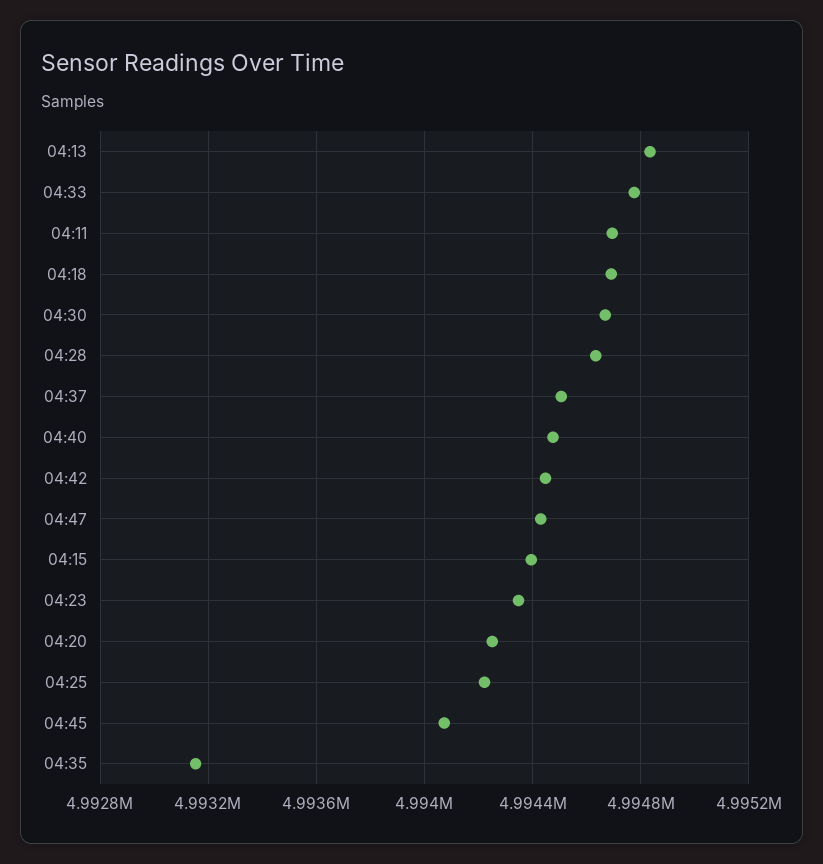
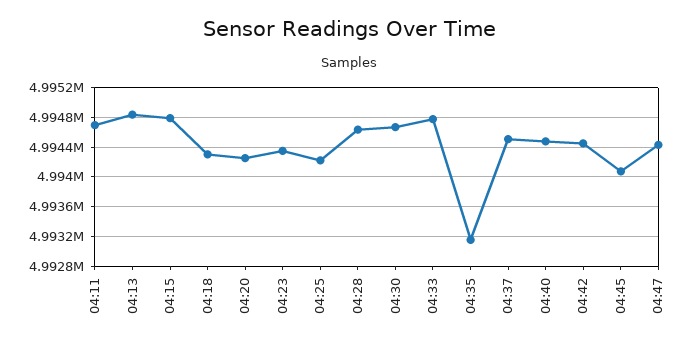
04:18: 4994700 -> 4994300
04:15: 4994400 -> 4994800

